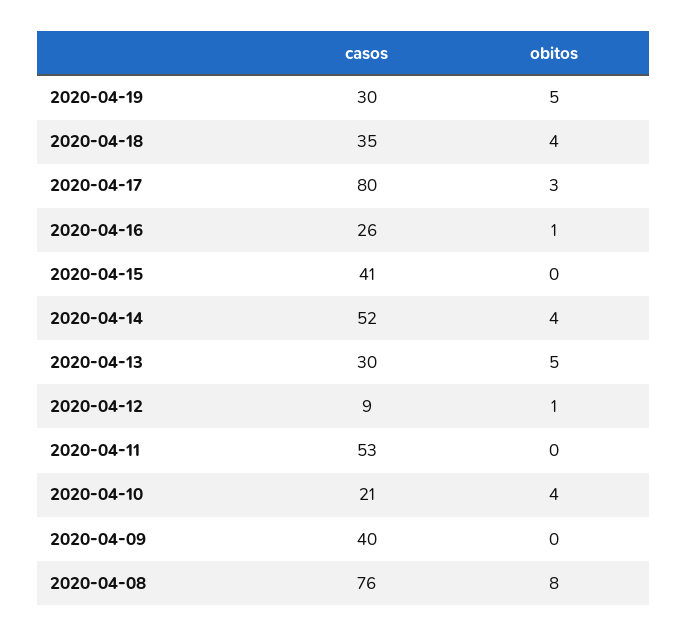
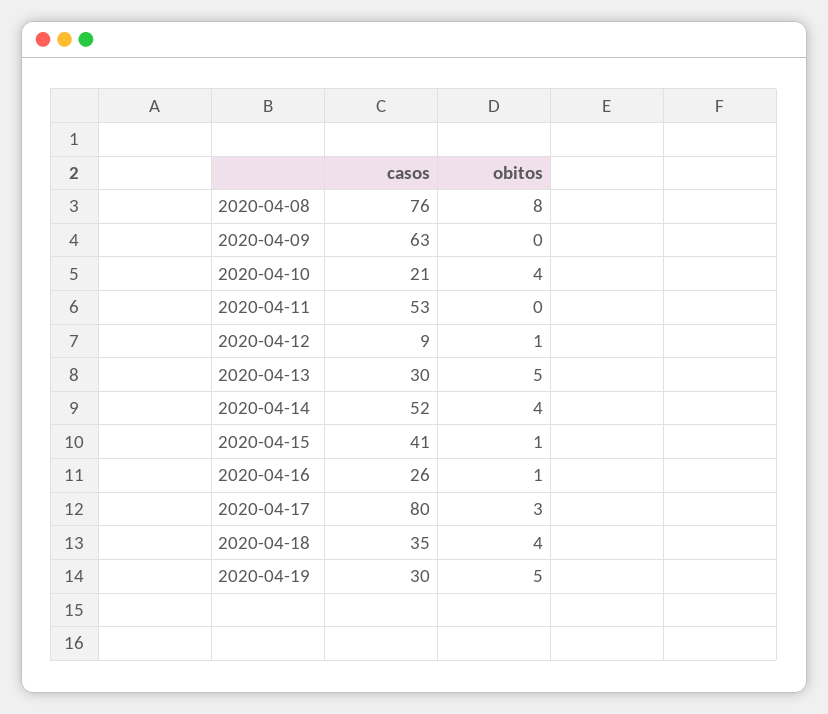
obitos, 2020-04-15: 0 -> 1
casos, 2020-04-09: 40 -> 63

